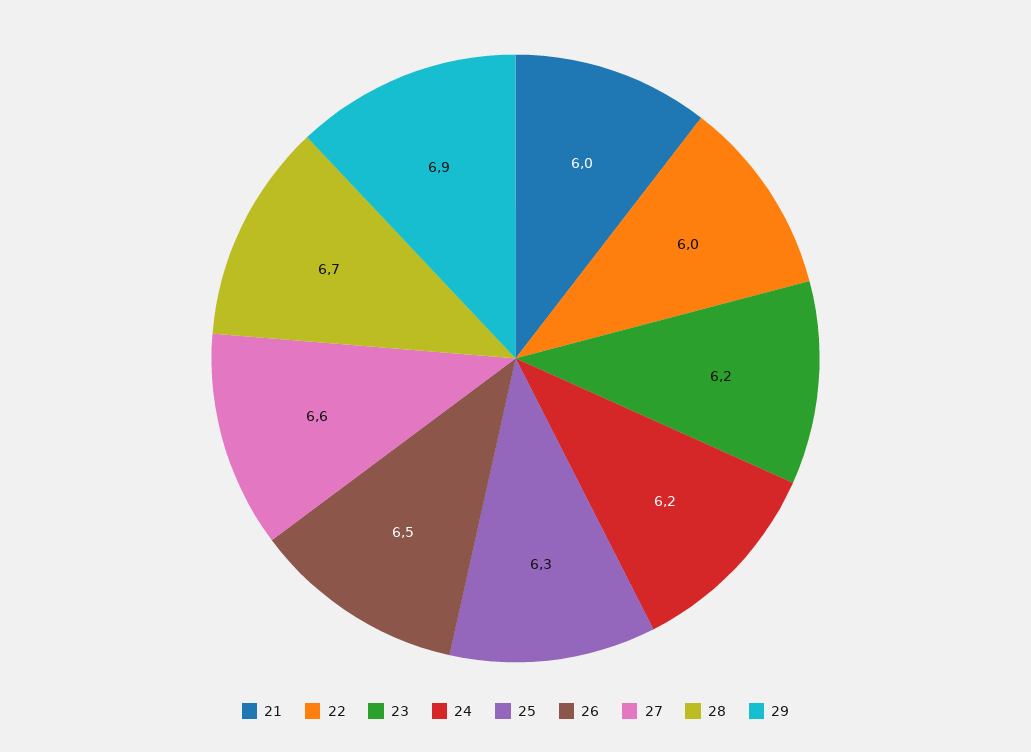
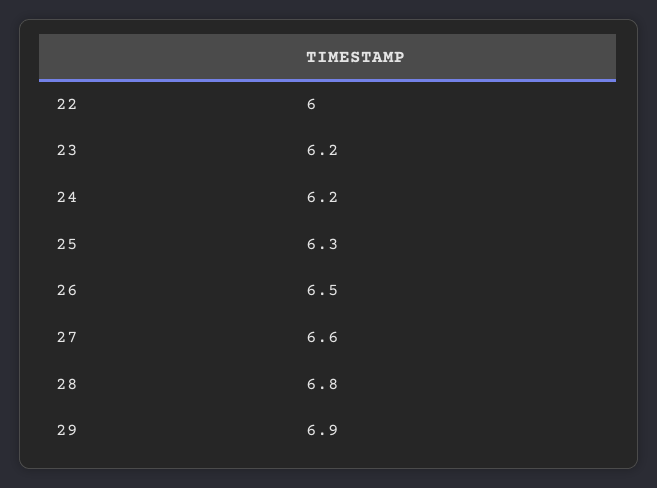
21: 6 -> none
28: 6.7 -> 6.8

